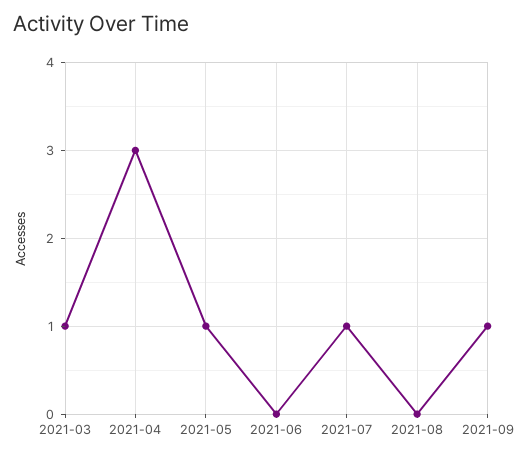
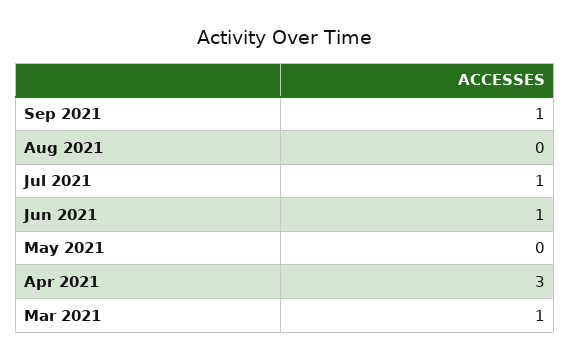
2021-05: 1 -> 0
2021-06: 0 -> 1

